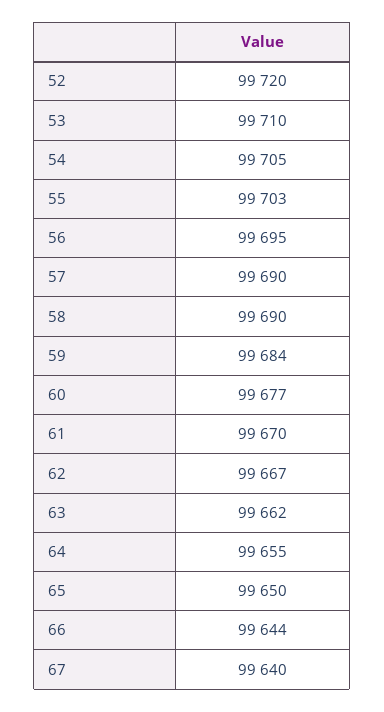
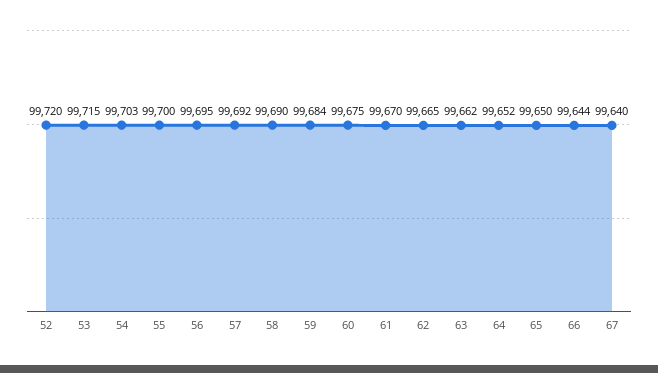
53: 99710 -> 99715
54: 99705 -> 99703
55: 99703 -> 99700
57: 99690 -> 99692
60: 99677 -> 99675
62: 99667 -> 99665
64: 99655 -> 99652

